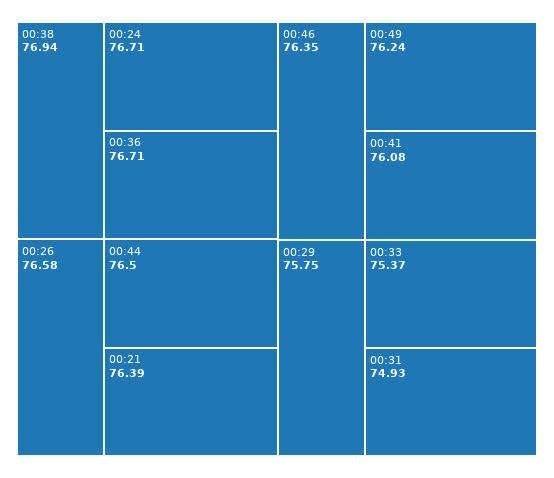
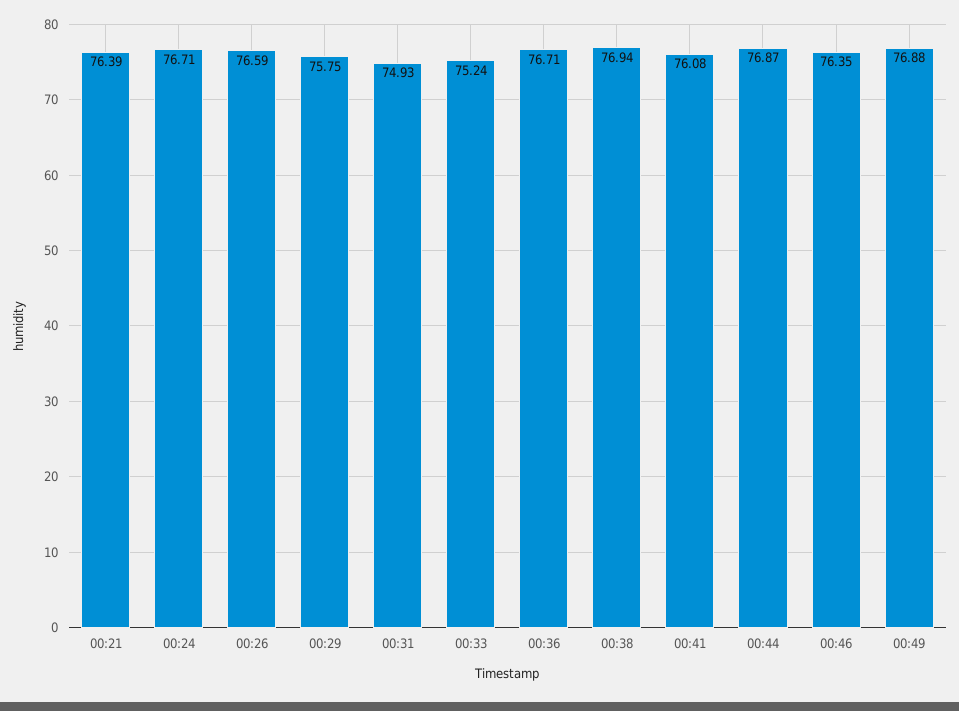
00:26: 76.58 -> 76.59
00:44: 76.5 -> 76.87
00:49: 76.24 -> 76.88
00:33: 75.37 -> 75.24

